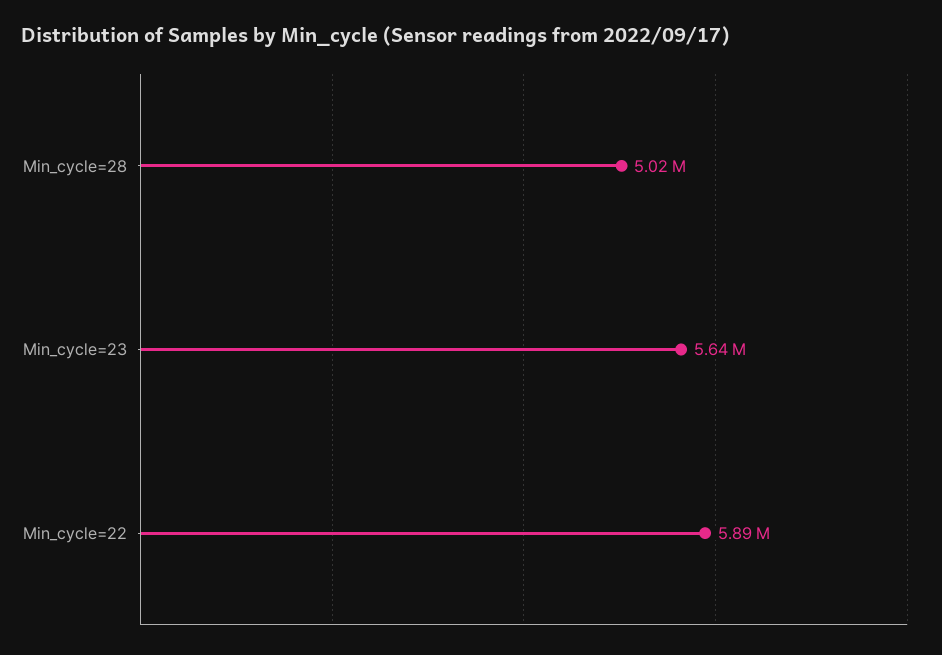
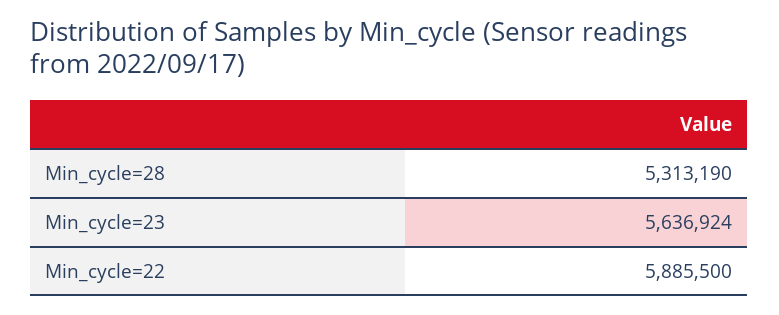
Min_cycle=28: 5020000 -> 5313190

